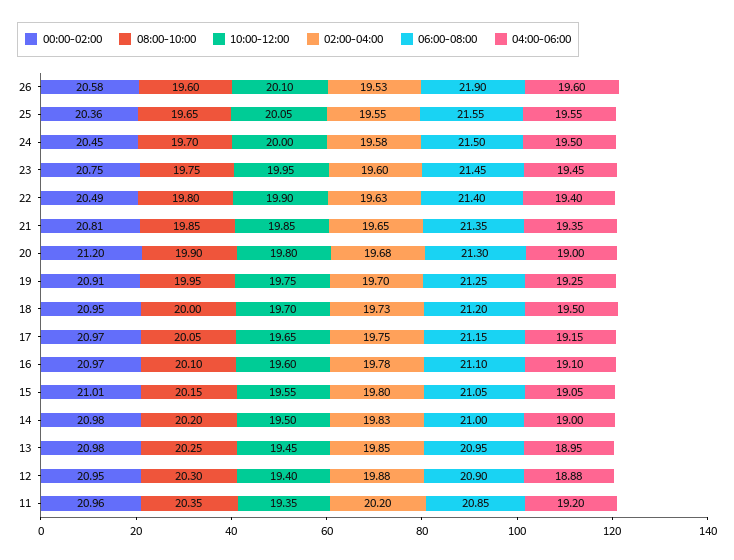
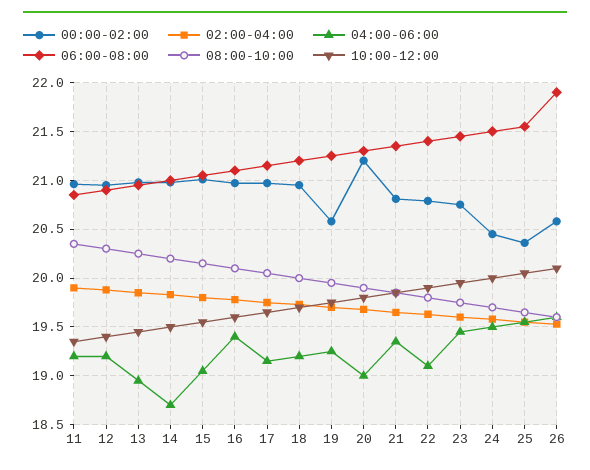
00:00-02:00, 22: 20.49 -> 20.8
04:00-06:00, 22: 19.4 -> 19.1
00:00-02:00, 19: 20.91 -> 20.6
04:00-06:00, 18: 19.5 -> 19.2
04:00-06:00, 16: 19.1 -> 19.4
04:00-06:00, 14: 19 -> 18.7
04:00-06:00, 12: 18.88 -> 19.2
02:00-04:00, 11: 20.2 -> 19.9

